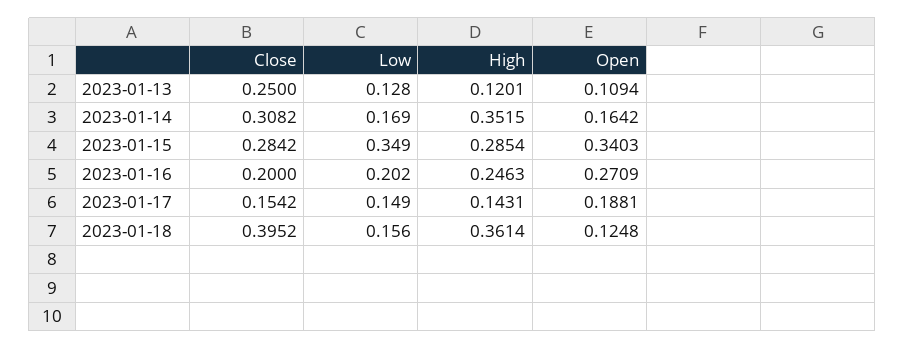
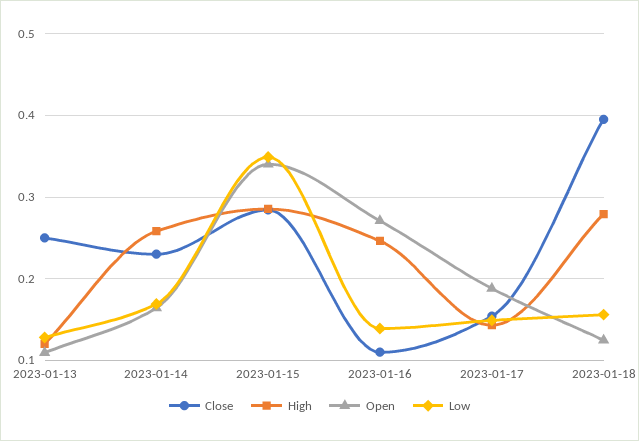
Close, 2023-01-14: 0.3082 -> 0.23
High, 2023-01-14: 0.3515 -> 0.26
Close, 2023-01-16: 0.2 -> 0.11
Low, 2023-01-16: 0.202 -> 0.14
High, 2023-01-18: 0.3614 -> 0.28

